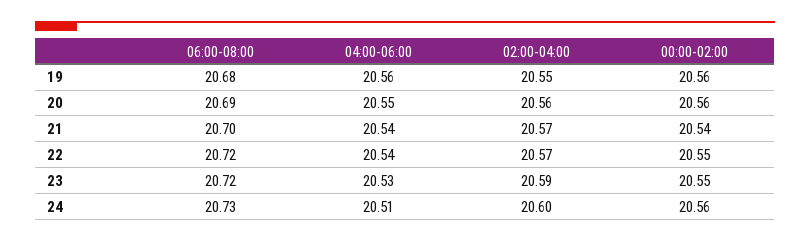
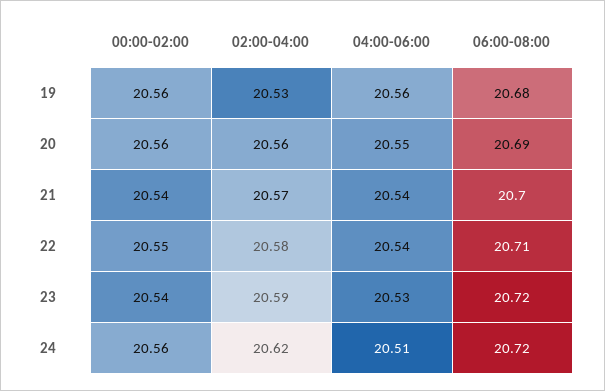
02:00-04:00, 19: 20.55 -> 20.53
06:00-08:00, 22: 20.72 -> 20.71
02:00-04:00, 22: 20.57 -> 20.58
00:00-02:00, 23: 20.55 -> 20.54
06:00-08:00, 24: 20.73 -> 20.72
02:00-04:00, 24: 20.6 -> 20.62

